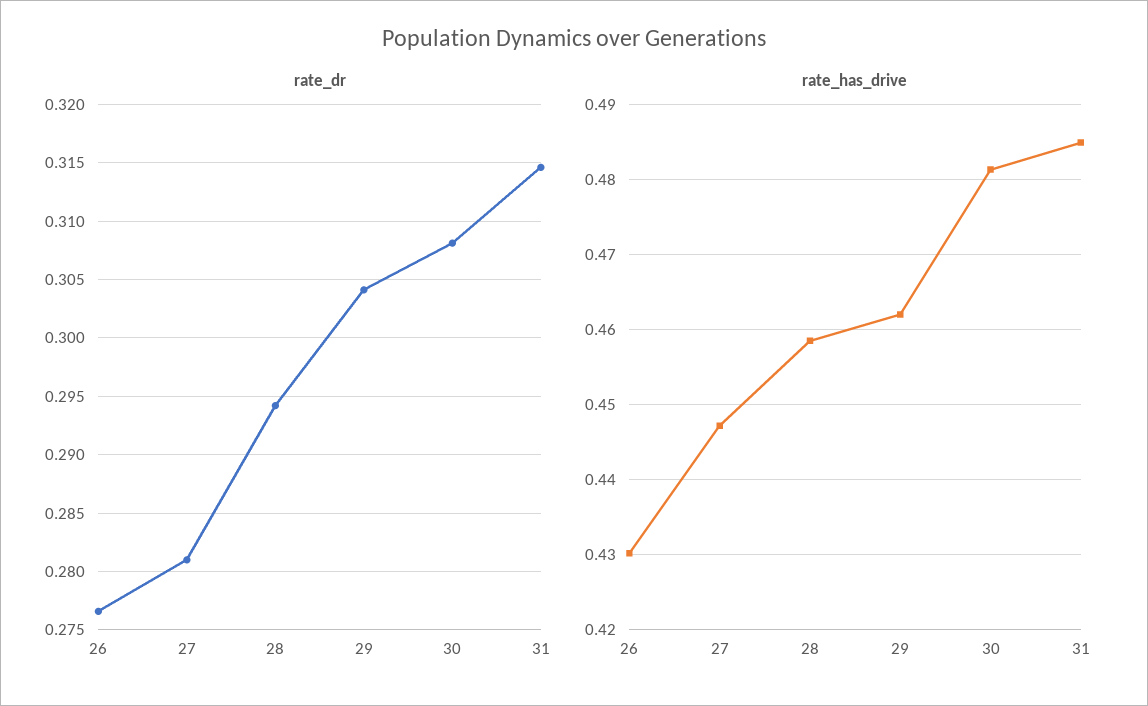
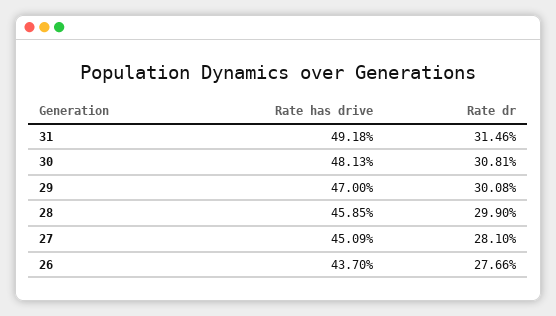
rate_dr, 28: 0.294 -> 0.299
rate_dr, 29: 0.304 -> 0.3008
rate_has_drive, 26: 0.43 -> 0.437
rate_has_drive, 27: 0.447 -> 0.4509
rate_has_drive, 29: 0.462 -> 0.47
rate_has_drive, 31: 0.485 -> 0.4918

